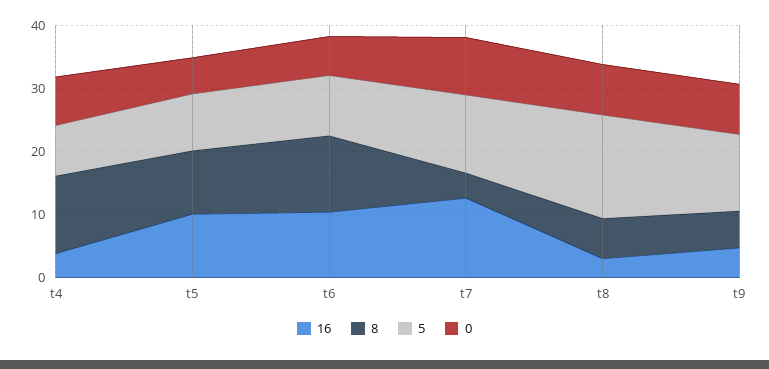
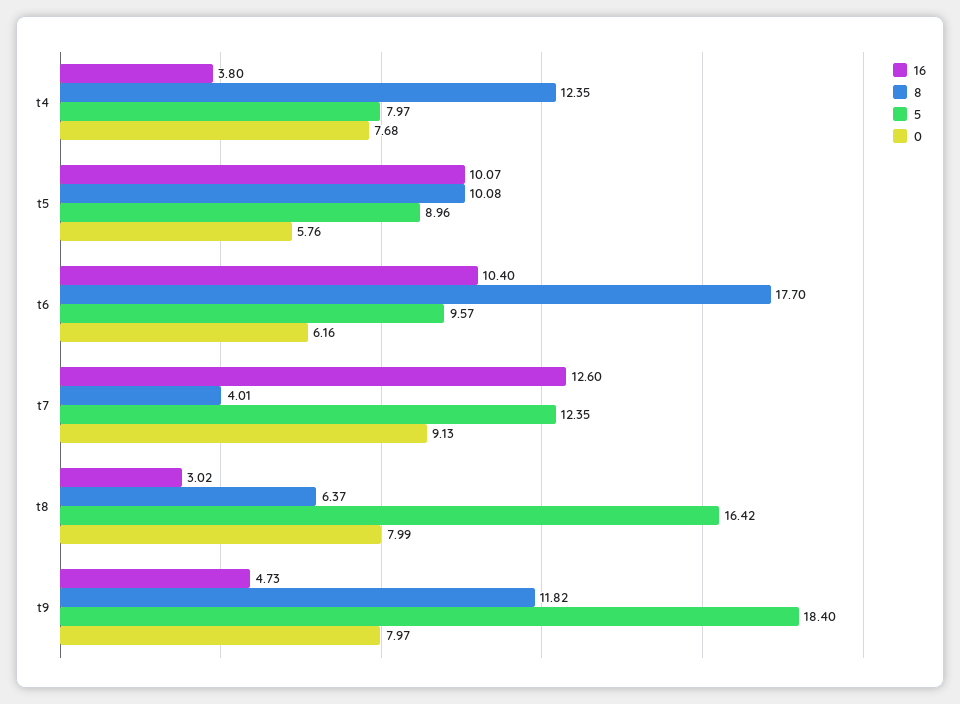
8, t6: 12 -> 17.7
8, t9: 6 -> 11.82
5, t9: 12 -> 18.4

